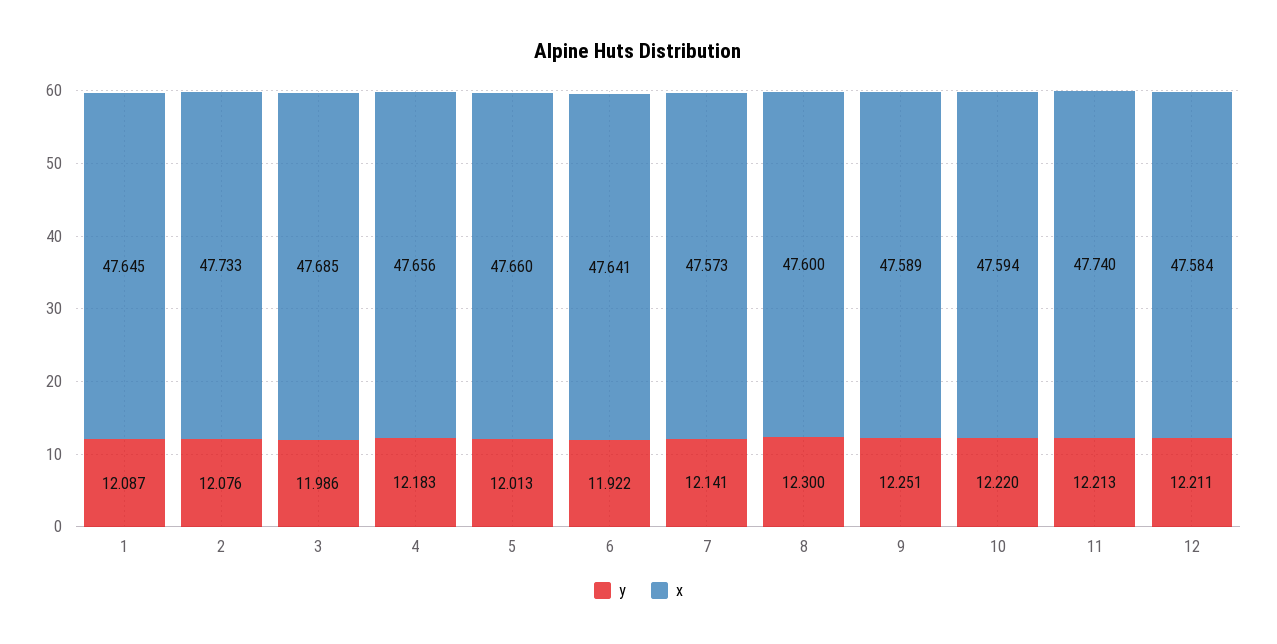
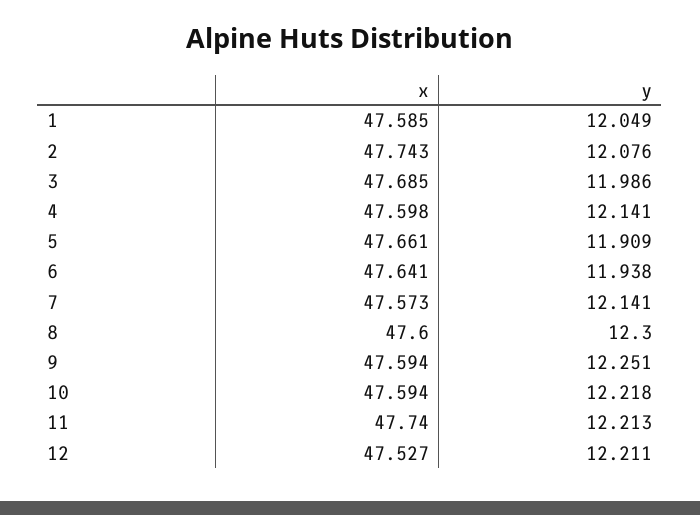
y, 1: 12.087 -> 12.049
x, 1: 47.645 -> 47.585
x, 2: 47.733 -> 47.743
y, 4: 12.183 -> 12.141
x, 4: 47.656 -> 47.598
y, 5: 12.013 -> 11.909
x, 5: 47.66 -> 47.661
y, 6: 11.922 -> 11.938
x, 9: 47.589 -> 47.594
y, 10: 12.22 -> 12.218
x, 12: 47.584 -> 47.527

